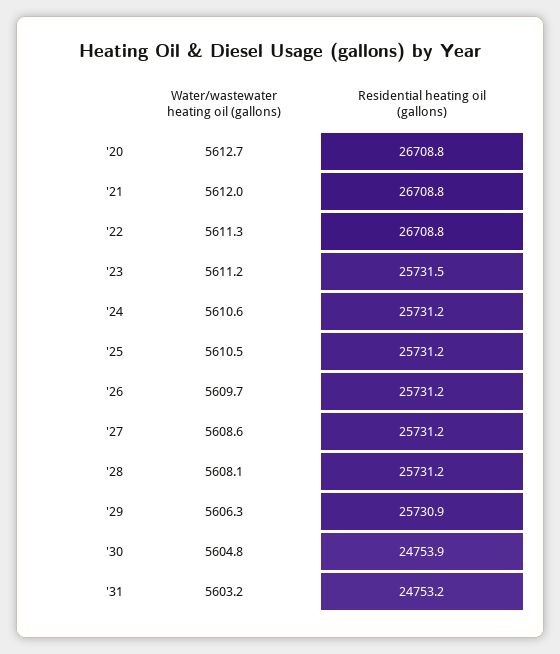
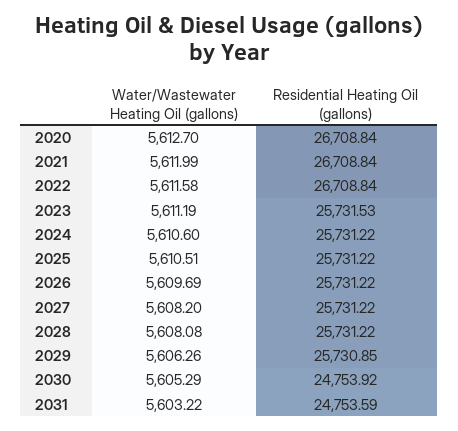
Water/wastewater heating oil (gallons), '22: 5611.3 -> 5611.58
Water/wastewater heating oil (gallons), '27: 5608.6 -> 5608.2
Water/wastewater heating oil (gallons), '30: 5604.8 -> 5605.29
Residential heating oil (gallons), '31: 24753.2 -> 24753.59

